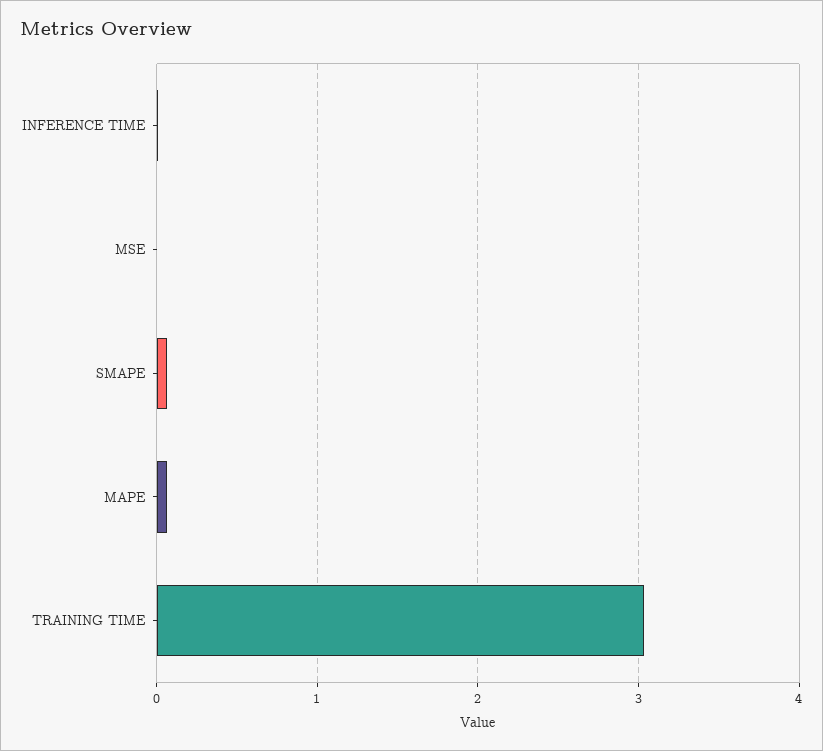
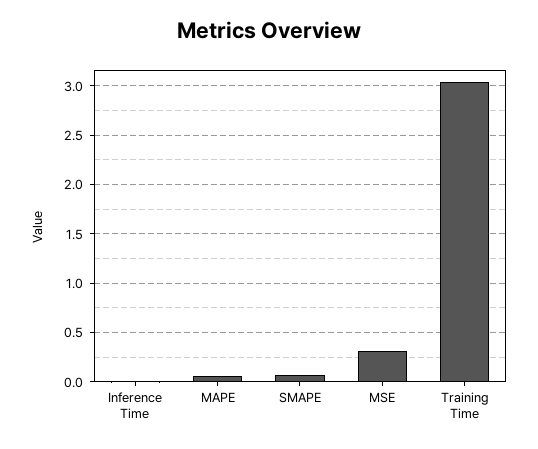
MSE: 0 -> 0.3

